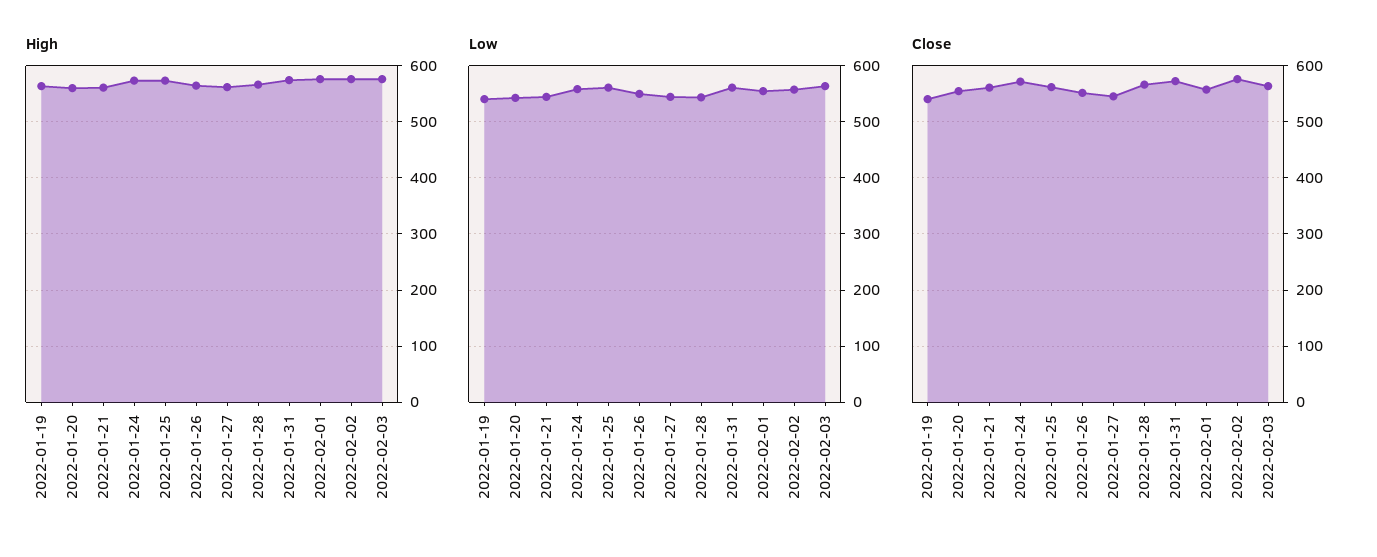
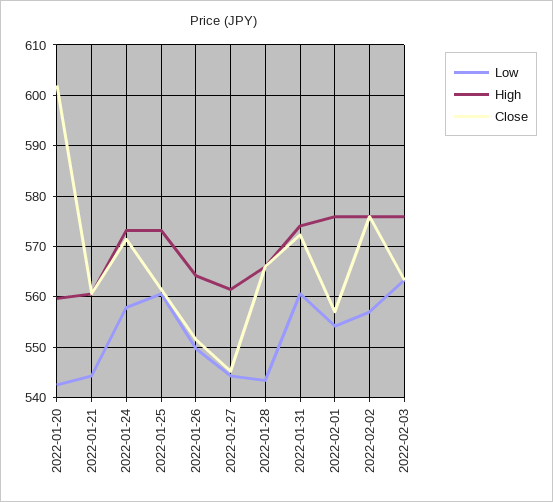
High, 2022-01-19: 560 -> none
Low, 2022-01-19: 540 -> none
Close, 2022-01-19: 540 -> none
Close, 2022-01-20: 560 -> 602

